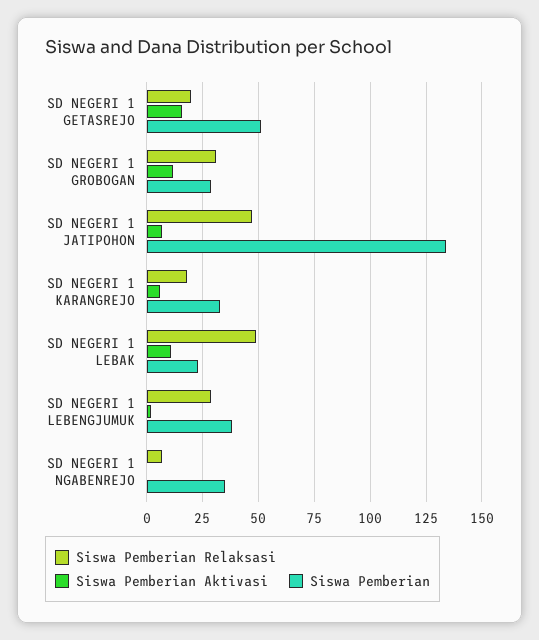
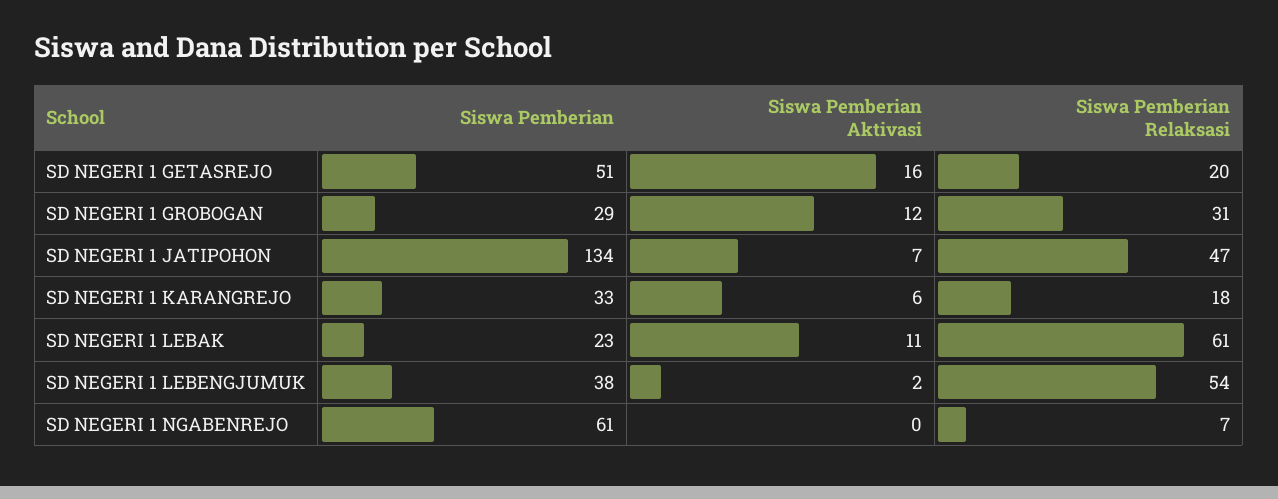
Siswa Pemberian Relaksasi, SD NEGERI 1 LEBAK: 50 -> 61
Siswa Pemberian Relaksasi, SD NEGERI 1 LEBENGJUMUK: 30 -> 54
Siswa Pemberian, SD NEGERI 1 NGABENREJO: 35 -> 61

